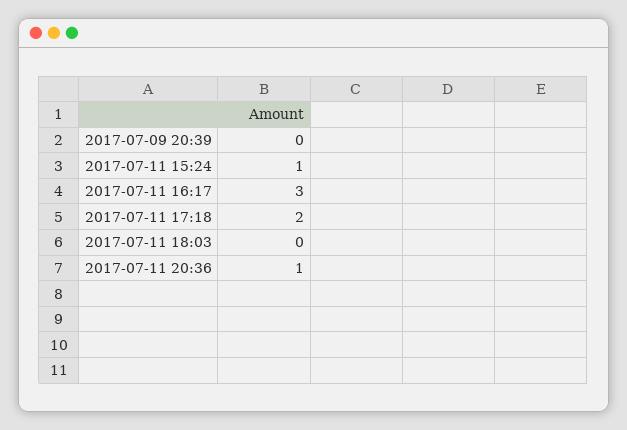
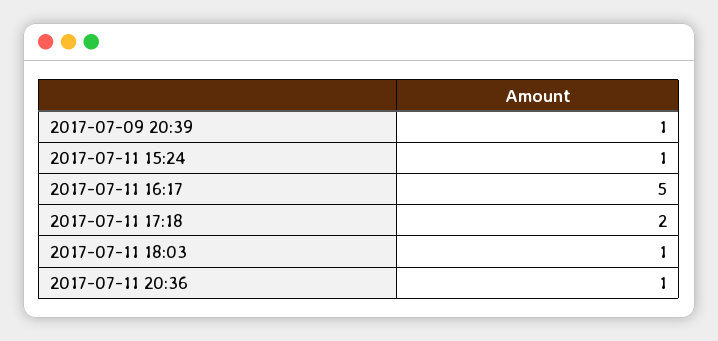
2017-07-09 20:39: 0 -> 1
2017-07-11 16:17: 3 -> 5
2017-07-11 18:03: 0 -> 1

